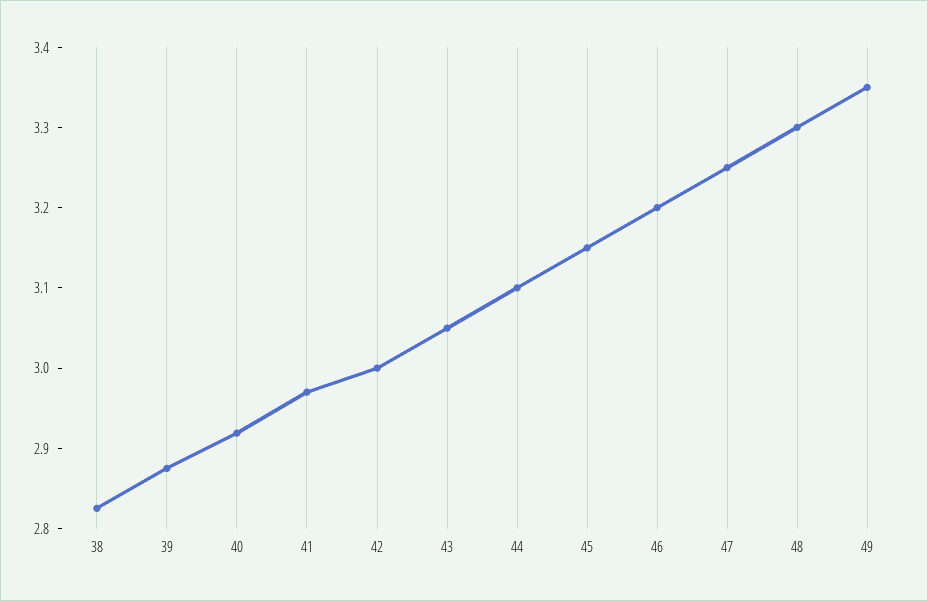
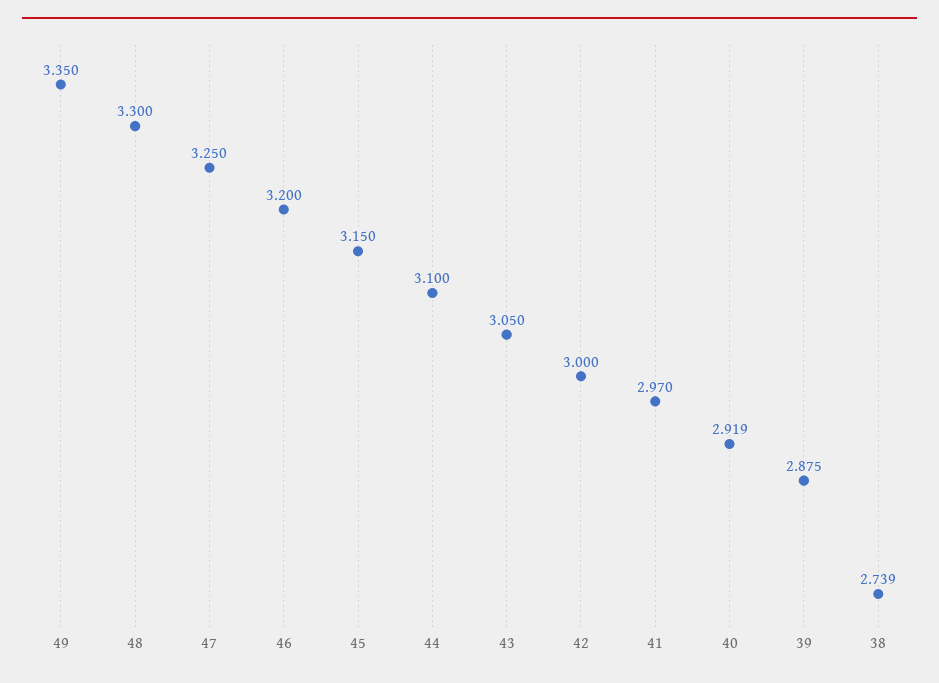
38: 2.82 -> 2.739

